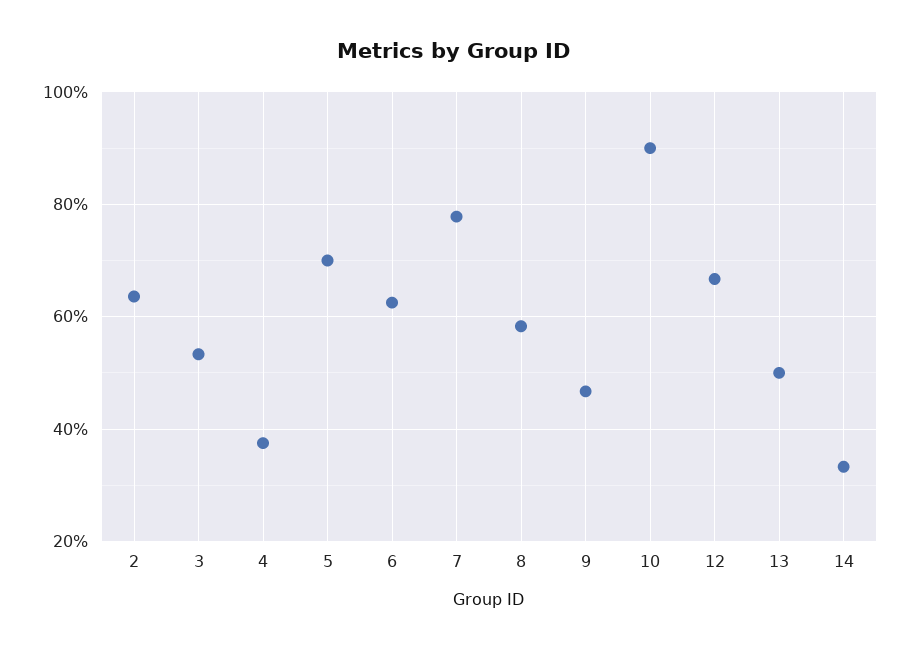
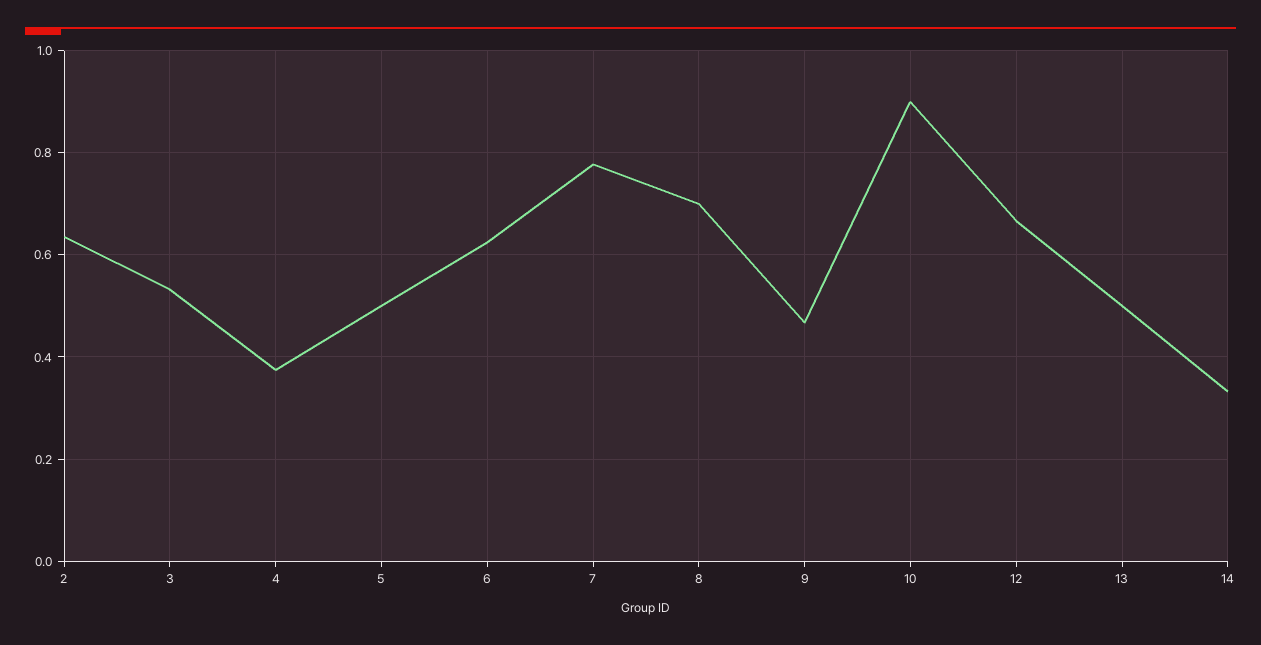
5: 0.7 -> 0.5
8: 0.58 -> 0.7

